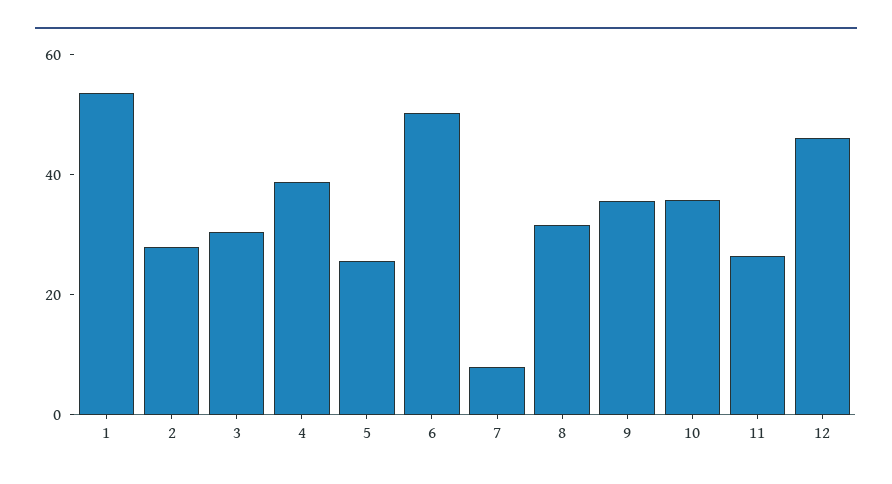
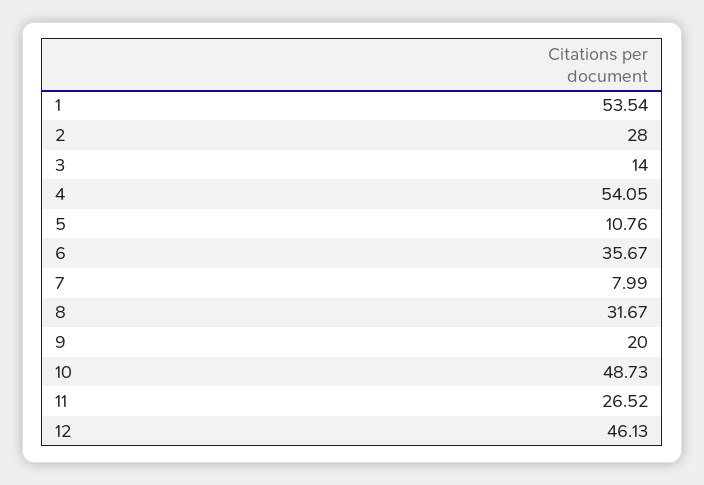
3: 30 -> 14
4: 40 -> 54.05
5: 25 -> 10.76
6: 50 -> 35.67
9: 35 -> 20
10: 35 -> 48.73

